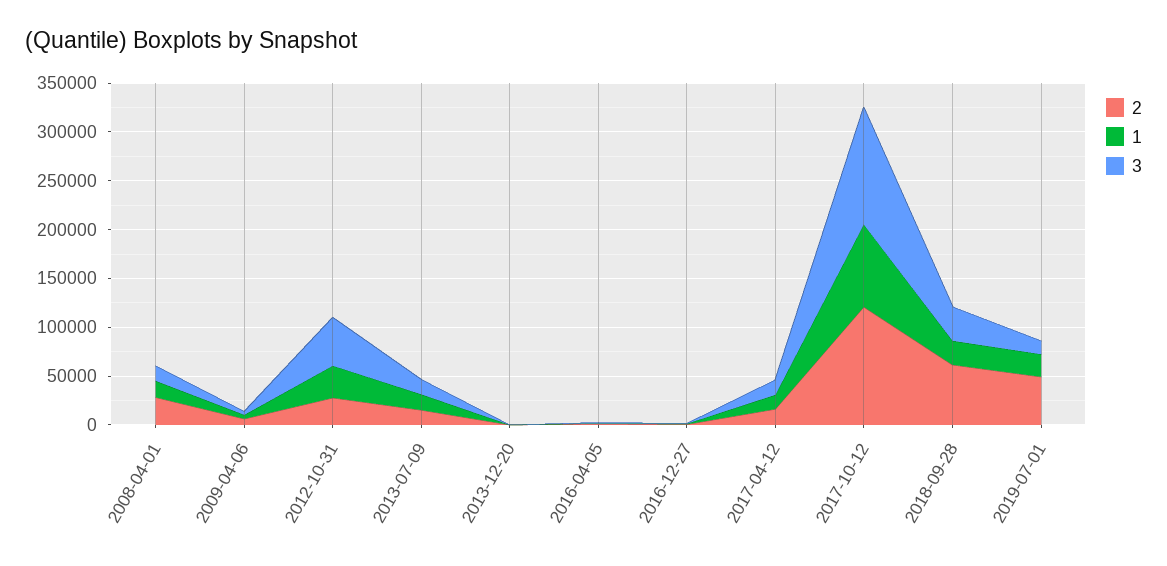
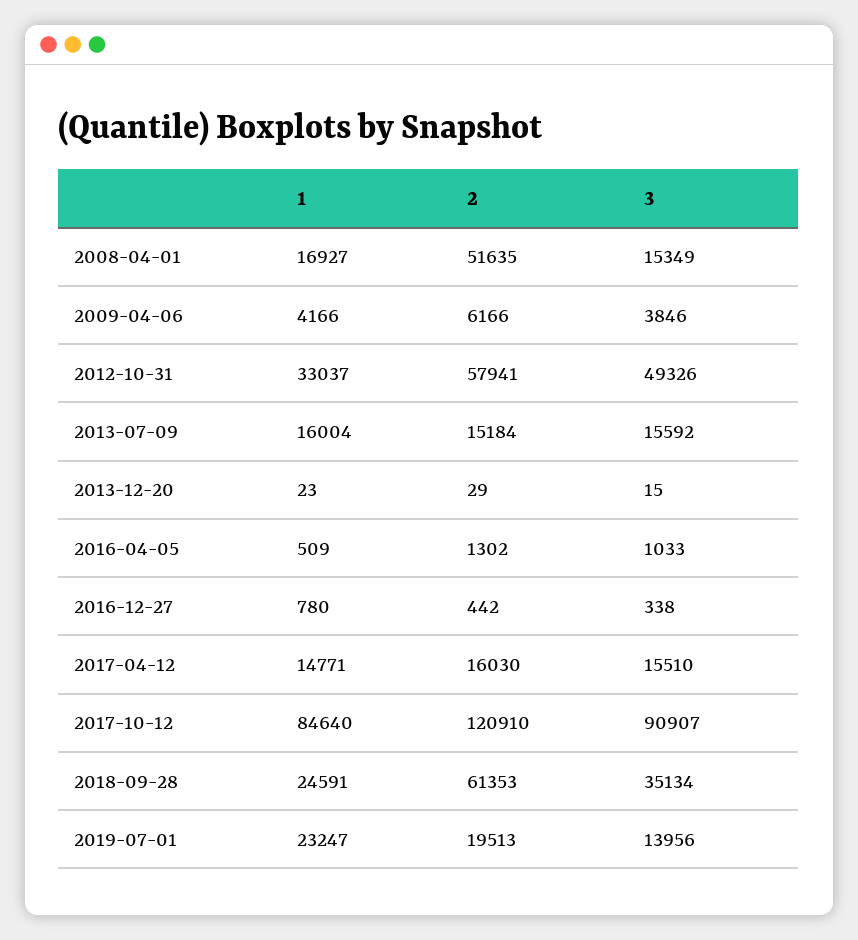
2, 2008-04-01: 30000 -> 51635
2, 2012-10-31: 30000 -> 57941
3, 2017-10-12: 120000 -> 90907
2, 2019-07-01: 50000 -> 19513

